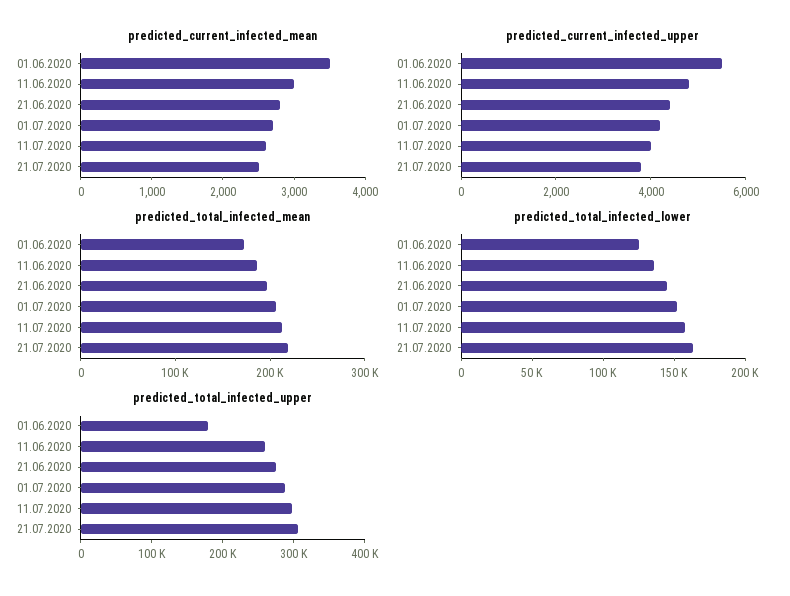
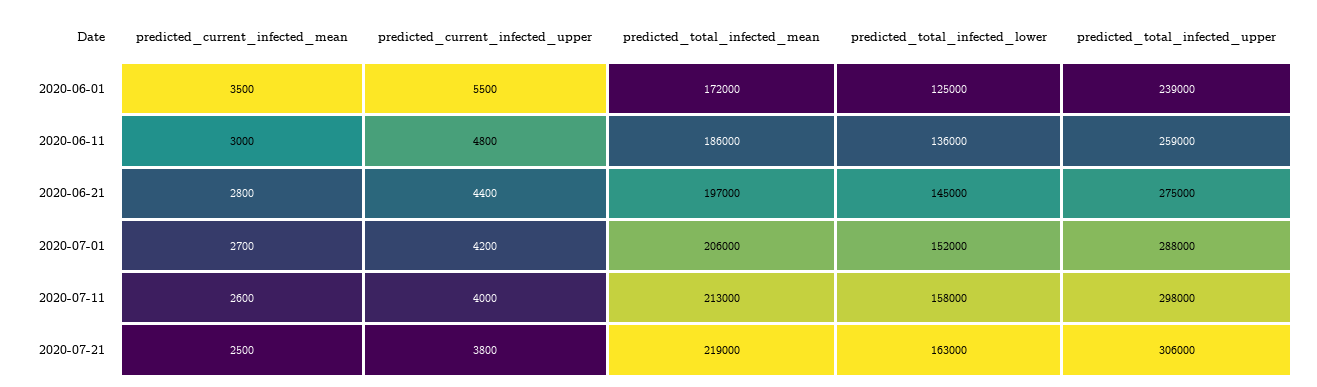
predicted_total_infected_upper, 01.06.2020: 180000 -> 239000

